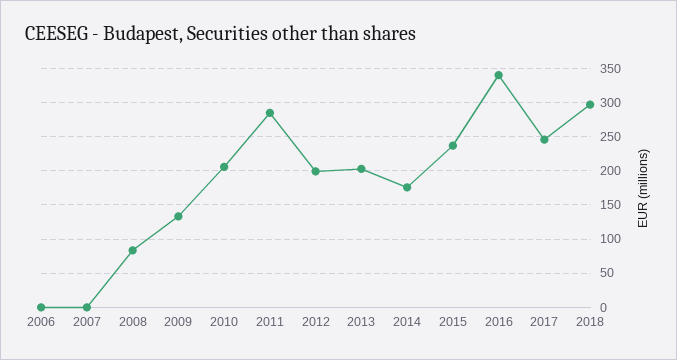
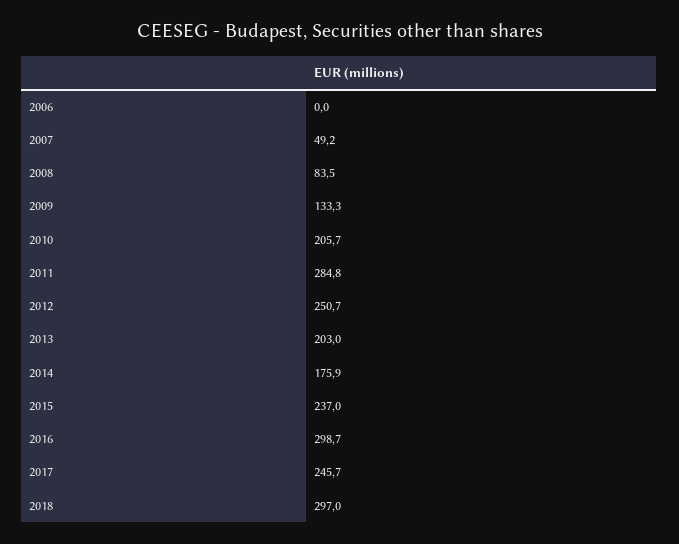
2007: 0 -> 49.2
2012: 200 -> 250.7
2016: 340 -> 298.7

